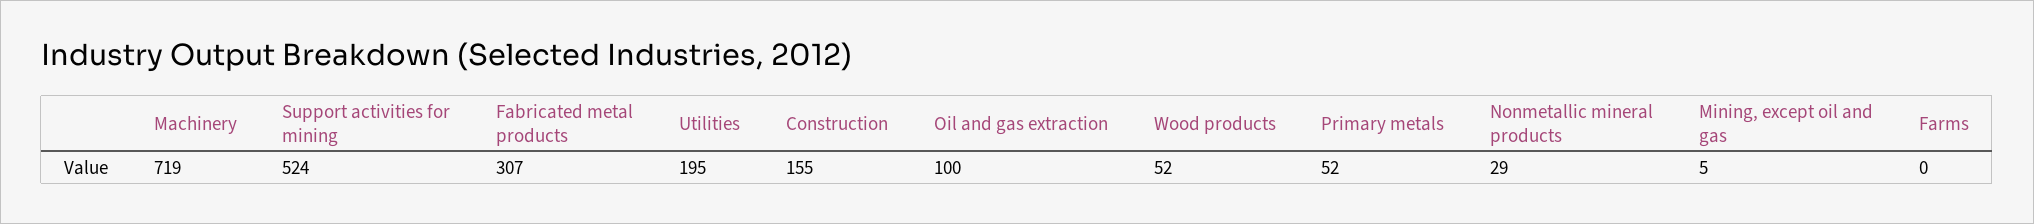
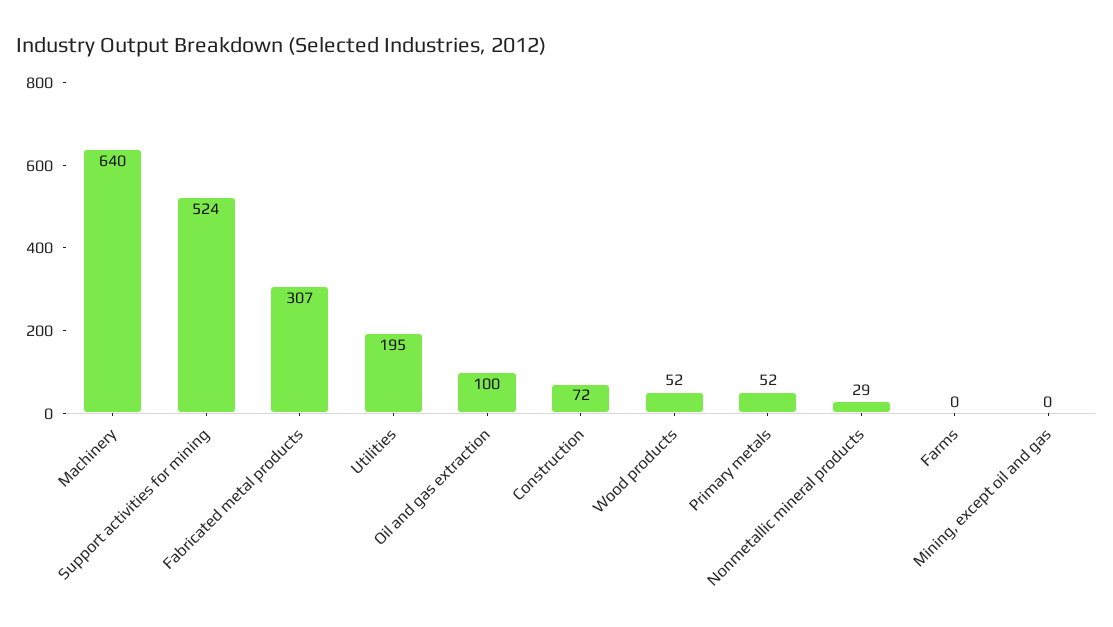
Machinery: 719 -> 640
Construction: 155 -> 72
Mining, except oil and gas: 5 -> 0

